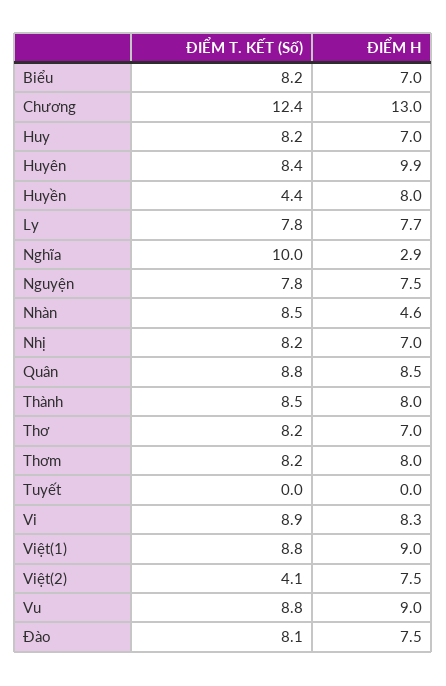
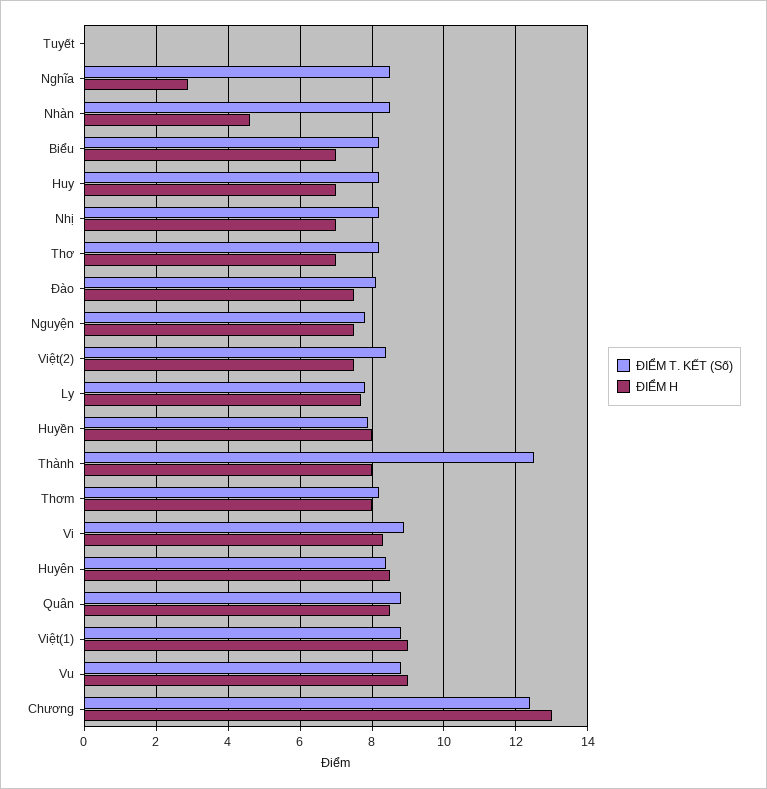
ĐIỂM H, Huyên: 9.9 -> 8.5
ĐIỂM T. KẾT (Số), Huyền: 4.4 -> 8
ĐIỂM T. KẾT (Số), Nghĩa: 10 -> 8.5
ĐIỂM T. KẾT (Số), Thành: 8.5 -> 12.5
ĐIỂM T. KẾT (Số), Việt(2): 4.1 -> 8.5

